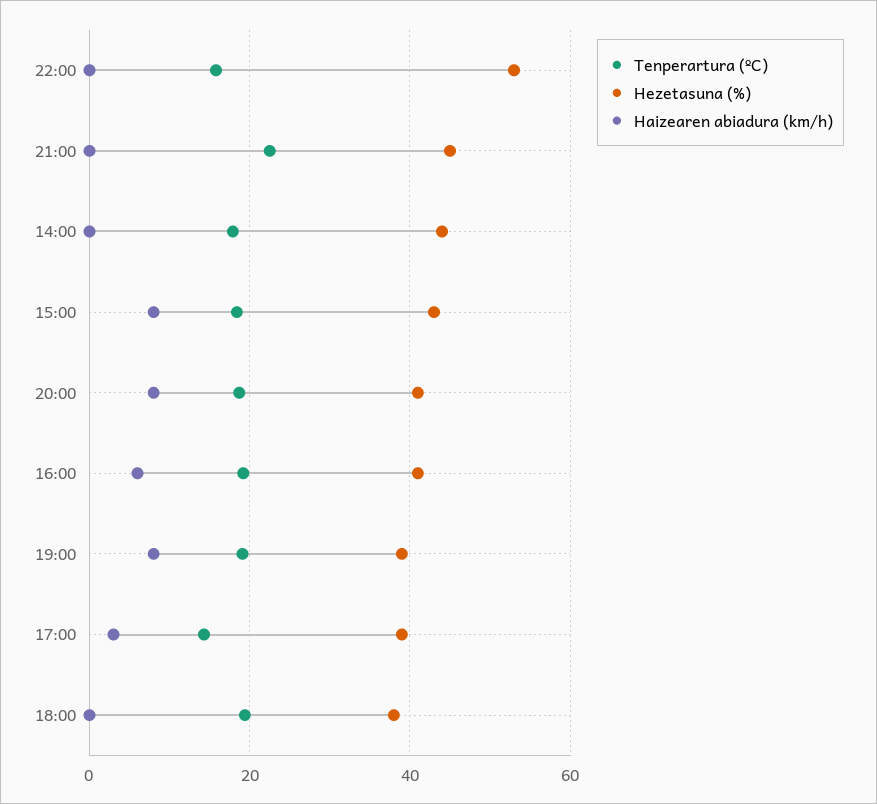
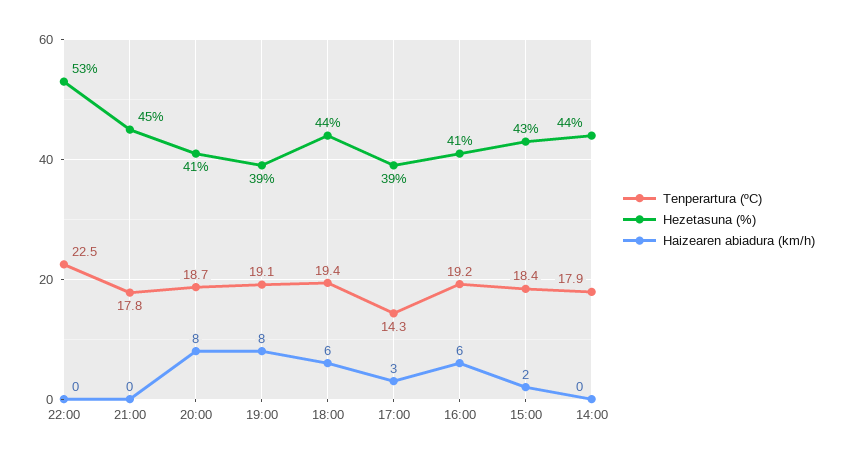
Tenperartura (ºC), 22:00: 16 -> 22.5
Tenperartura (ºC), 21:00: 22 -> 17.8
Haizearen abiadura (km/h), 15:00: 8 -> 2
Hezetasuna (%), 18:00: 38 -> 44
Haizearen abiadura (km/h), 18:00: 0 -> 6

